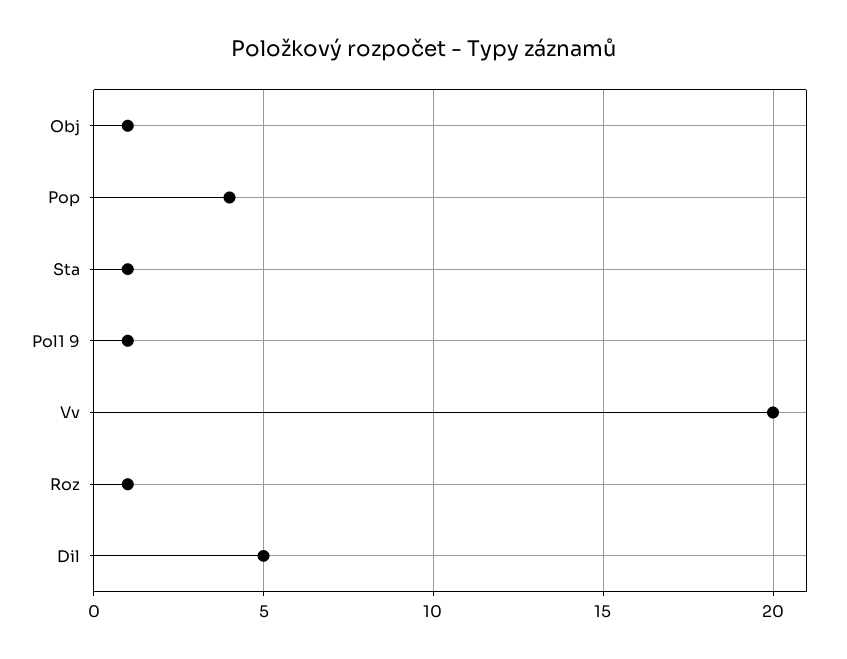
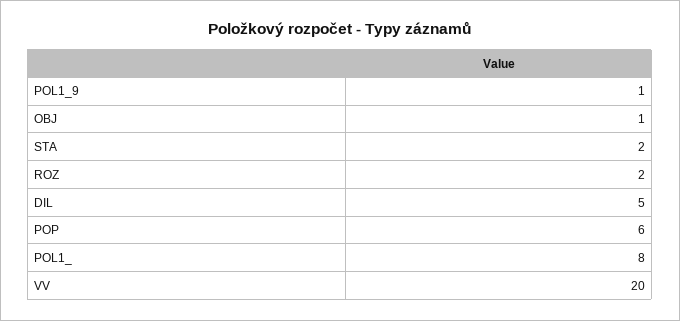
Pop: 4 -> 6
Sta: 1 -> 2
Roz: 1 -> 2
POL1_: none -> 8

